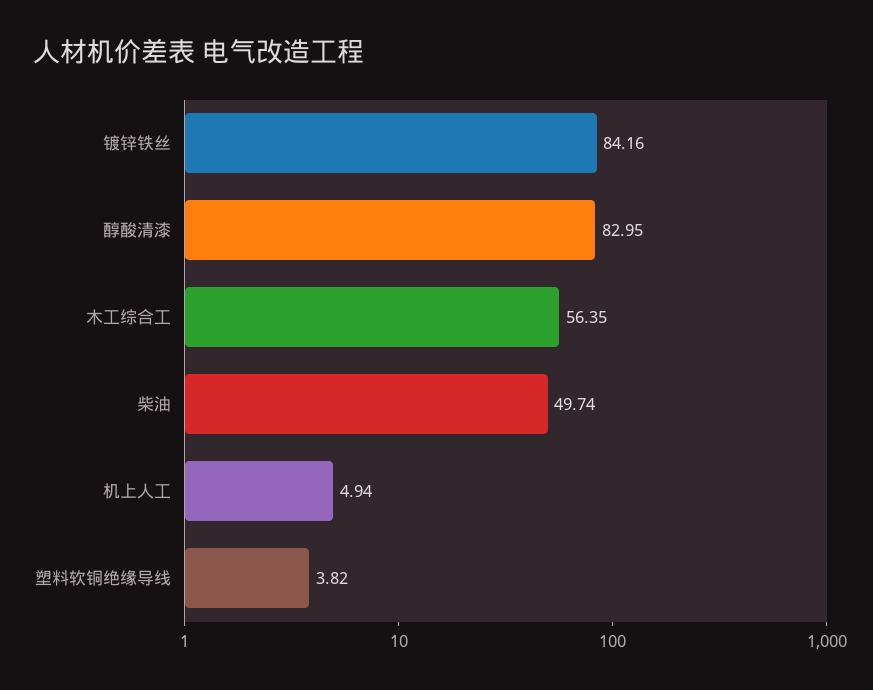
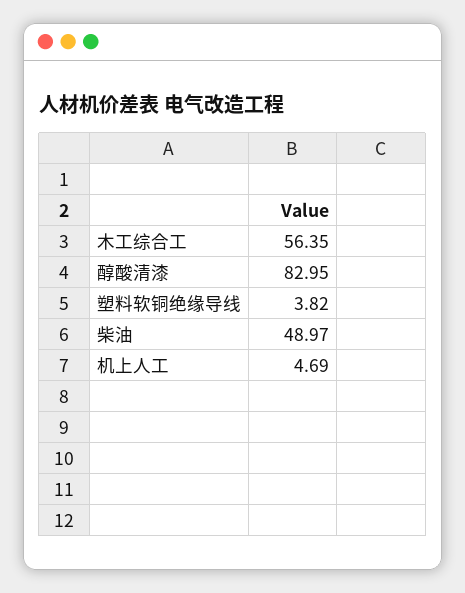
镀锌铁丝: 84.16 -> none
柴油: 49.74 -> 48.97
机上人工: 4.94 -> 4.69

